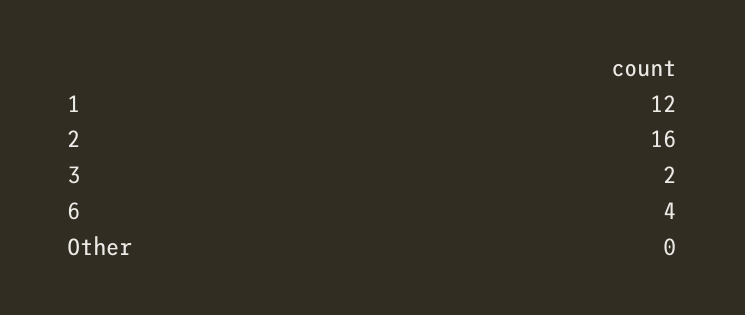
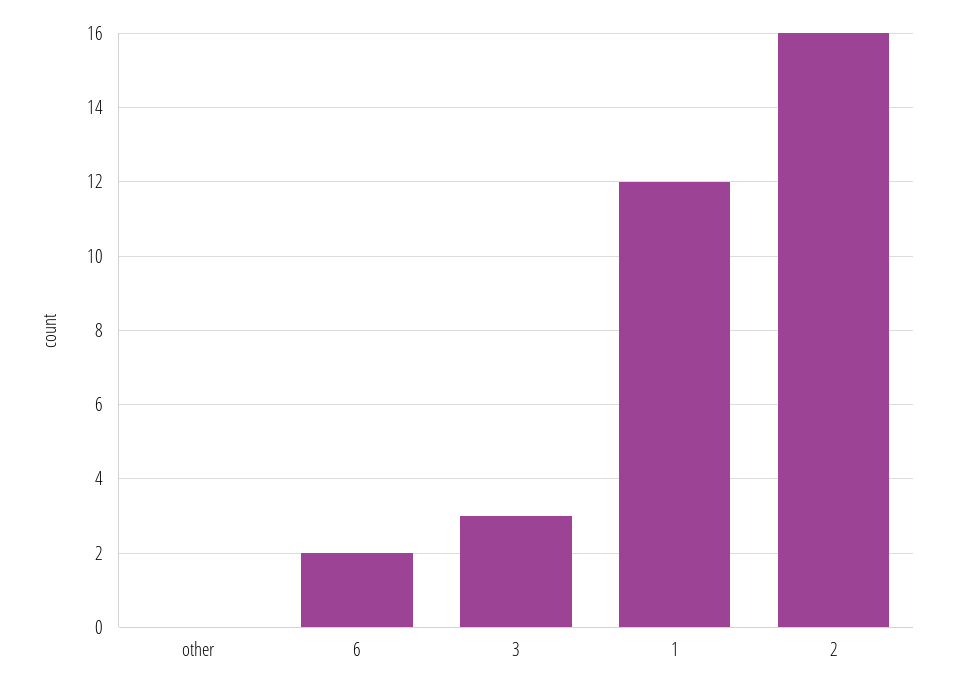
3: 2 -> 3
6: 4 -> 2

